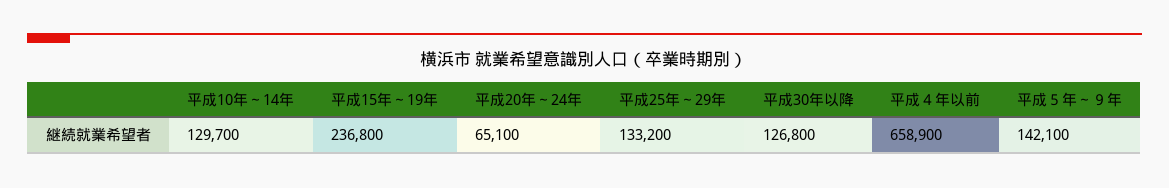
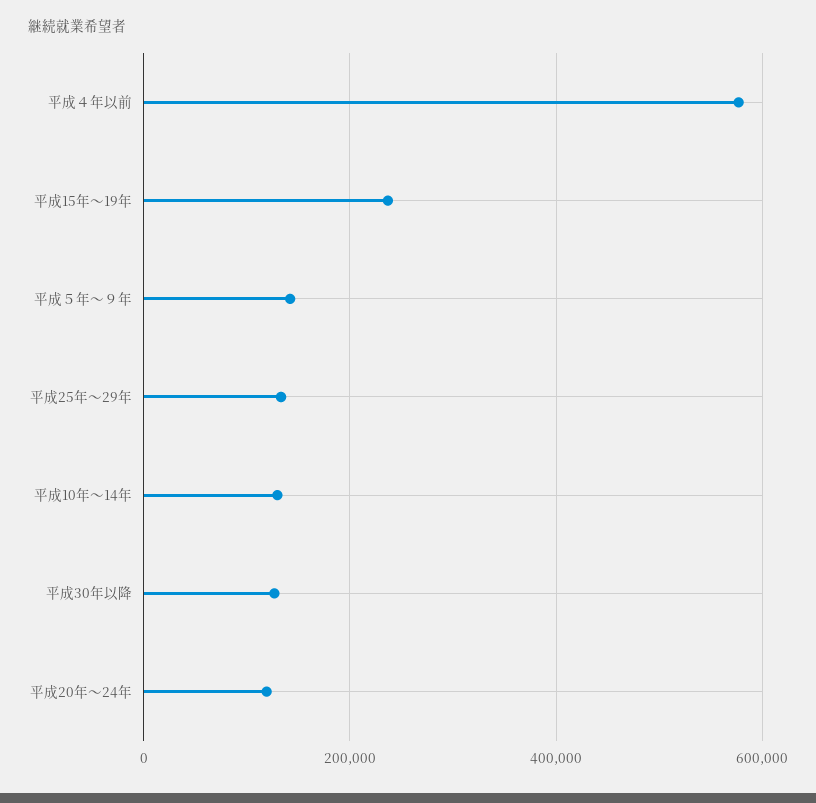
平成20年～24年: 65100 -> 120000
平成４年以前: 658900 -> 580000

